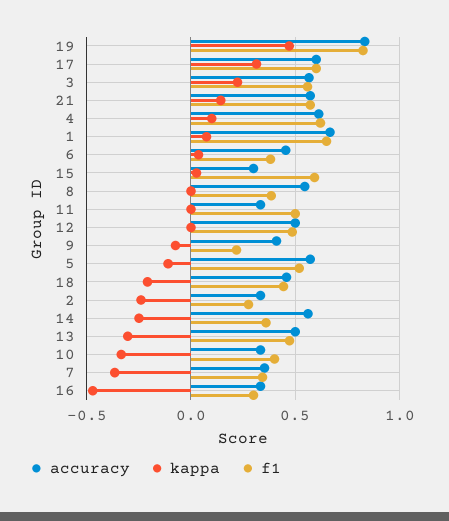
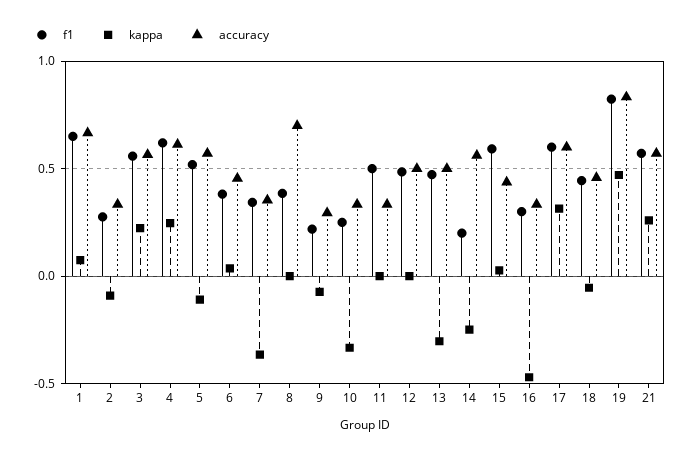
kappa, 21: 0.15 -> 0.25
kappa, 4: 0.1 -> 0.25
accuracy, 15: 0.3 -> 0.45
accuracy, 8: 0.55 -> 0.7
accuracy, 9: 0.4 -> 0.3
kappa, 18: -0.2 -> -0.05
kappa, 2: -0.25 -> -0.1
f1, 14: 0.35 -> 0.2
f1, 10: 0.4 -> 0.25

